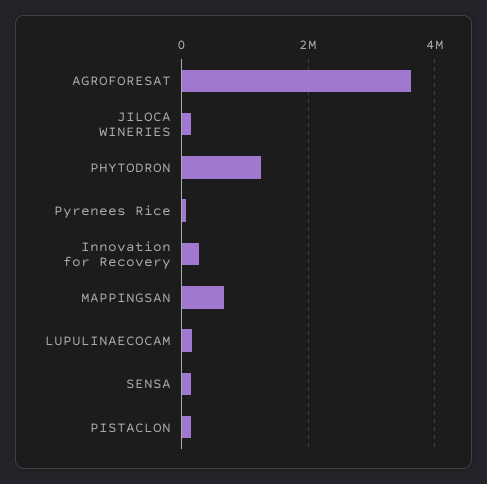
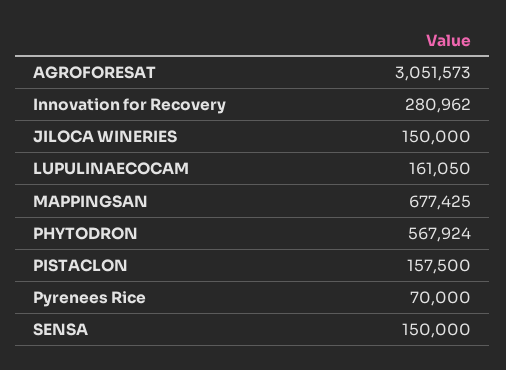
AGROFORESAT: 3600000 -> 3051573
PHYTODRON: 1200000 -> 567924

